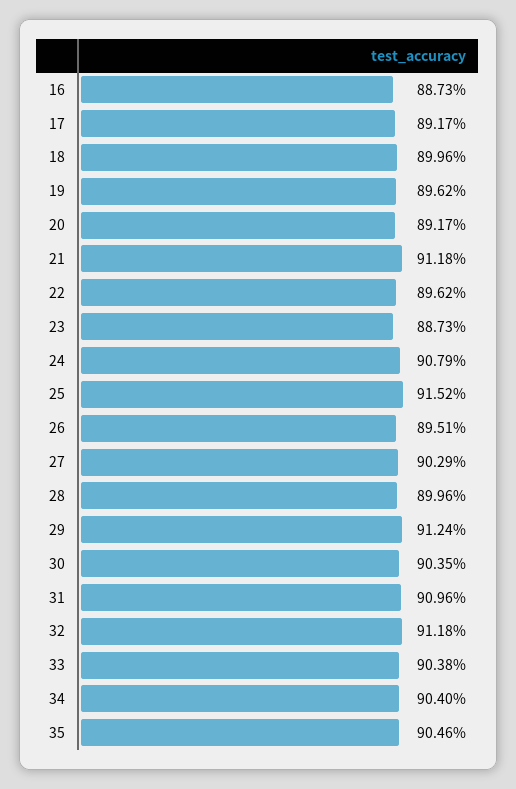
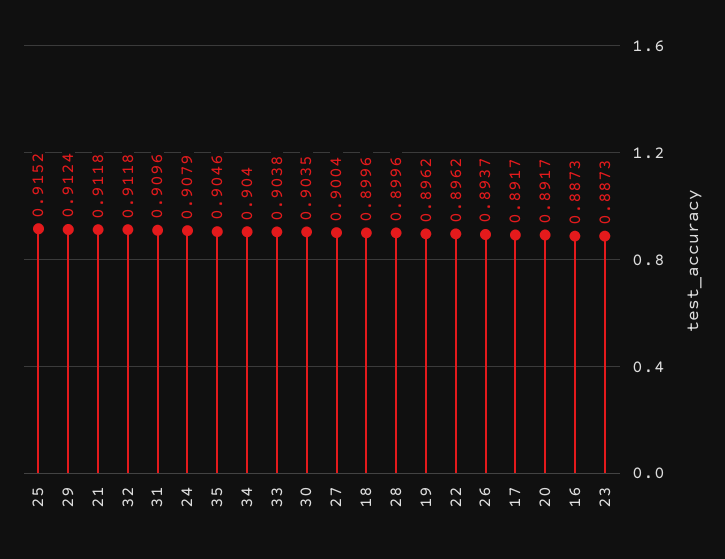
26: 0.8951 -> 0.8937
27: 0.9029 -> 0.9004

